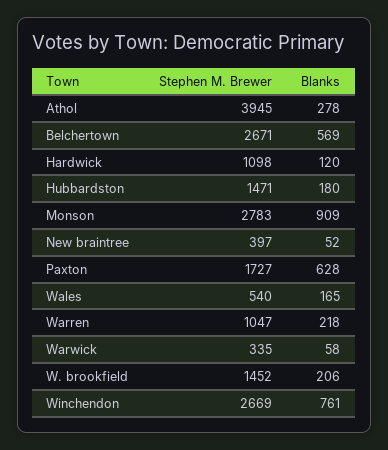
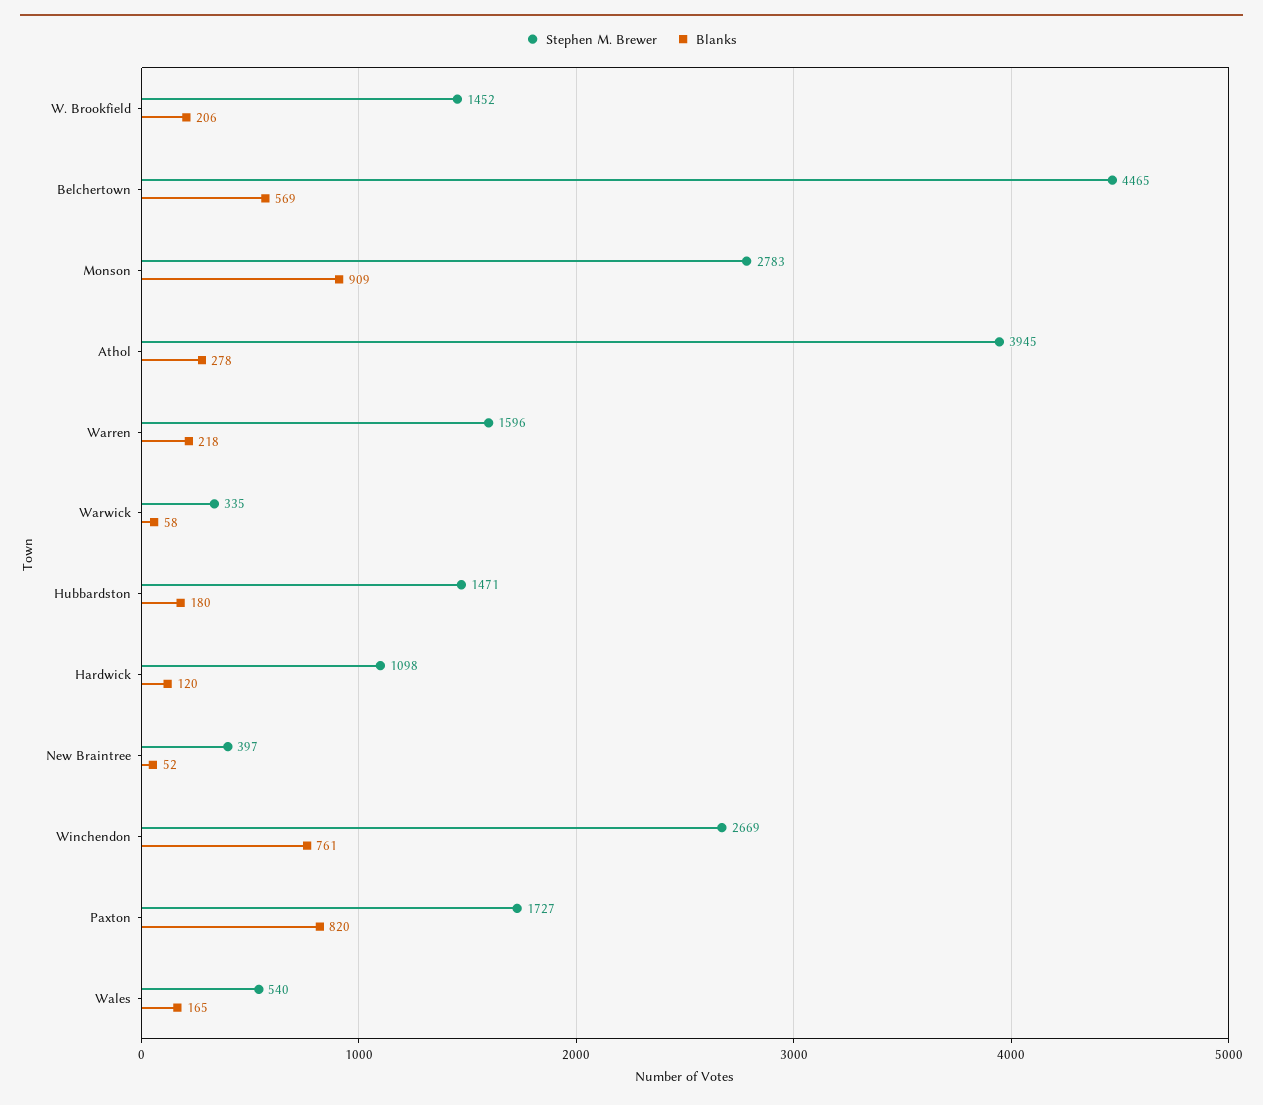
Stephen M. Brewer, Belchertown: 2671 -> 4465
Blanks, Paxton: 628 -> 820
Stephen M. Brewer, Warren: 1047 -> 1596

